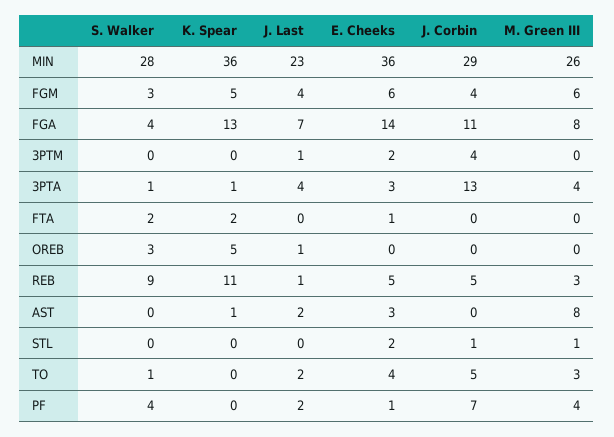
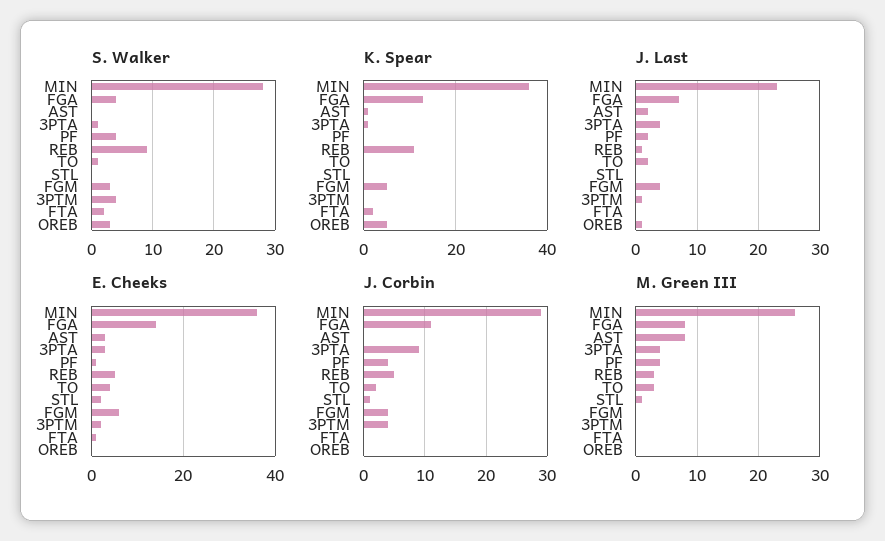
M. Green III, FGM: 6 -> 0
S. Walker, 3PTM: 0 -> 4
J. Corbin, 3PTA: 13 -> 9
J. Corbin, TO: 5 -> 2
J. Corbin, PF: 7 -> 4

